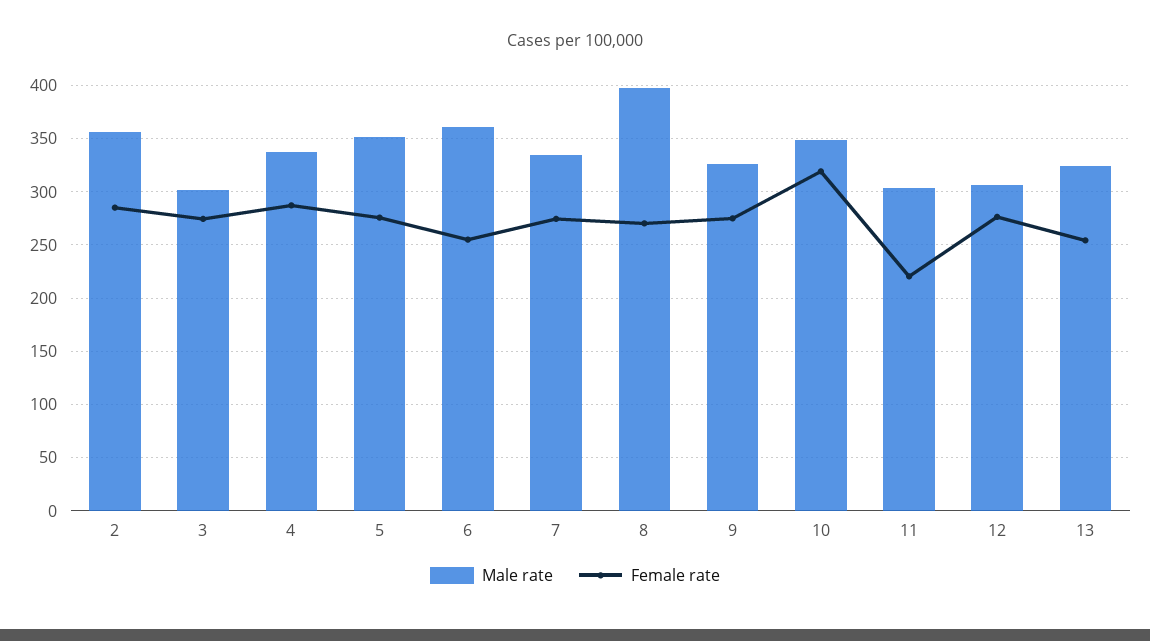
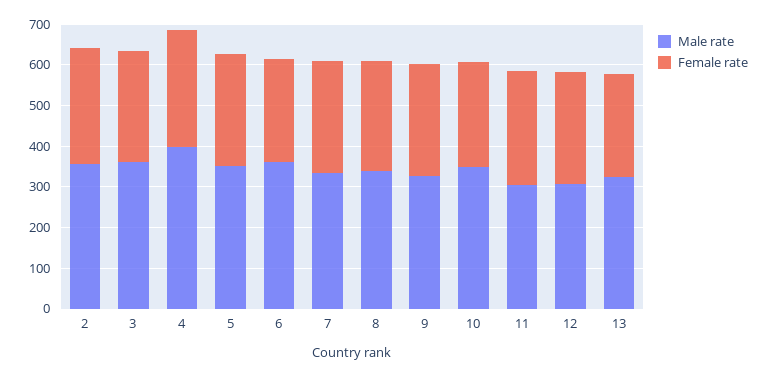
Male rate, 3: 300 -> 360
Male rate, 4: 340 -> 400
Male rate, 8: 400 -> 340
Female rate, 10: 320 -> 260
Female rate, 11: 220 -> 280

